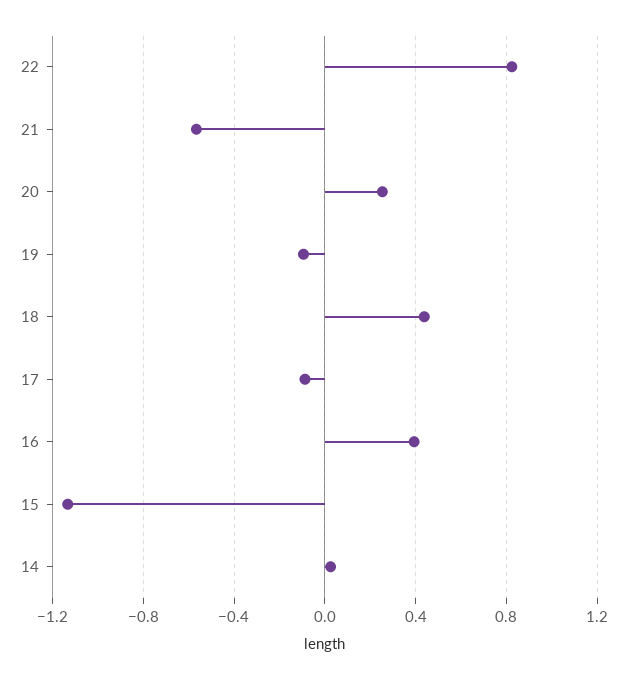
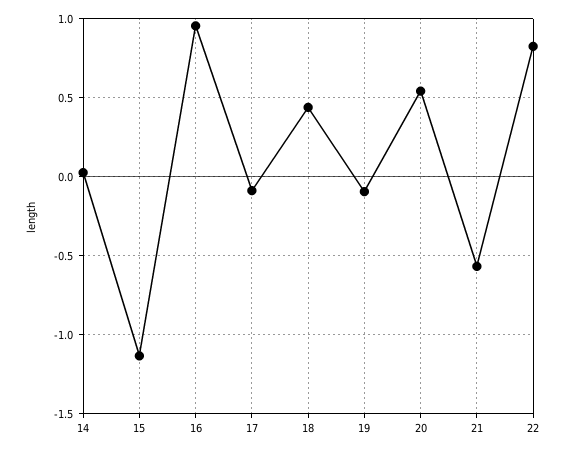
20: 0.25 -> 0.55
16: 0.4 -> 0.95

